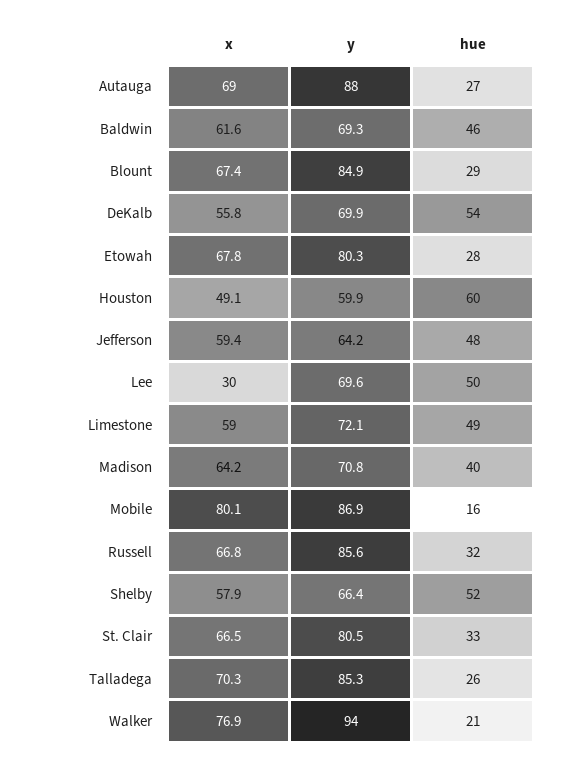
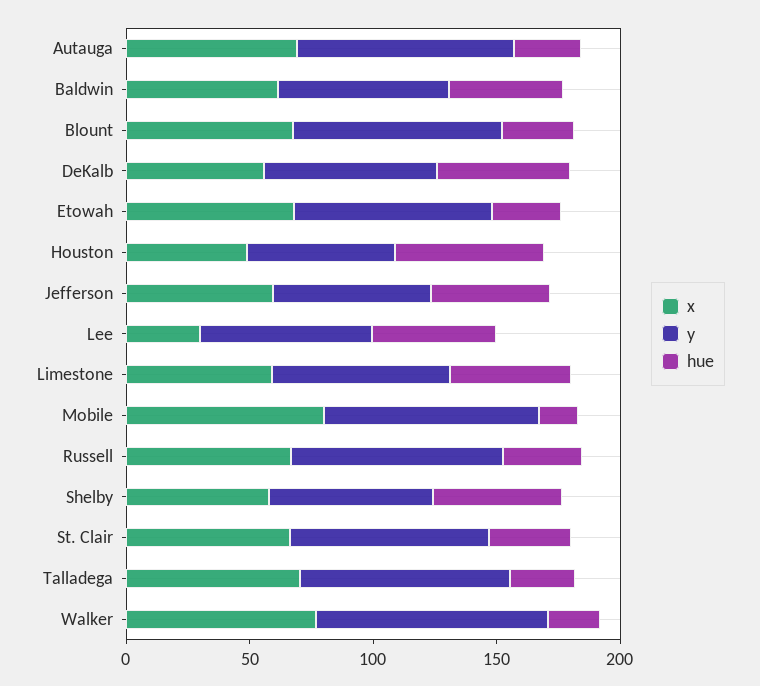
x, Madison: 64.2 -> none
y, Madison: 70.8 -> none
hue, Madison: 40 -> none

